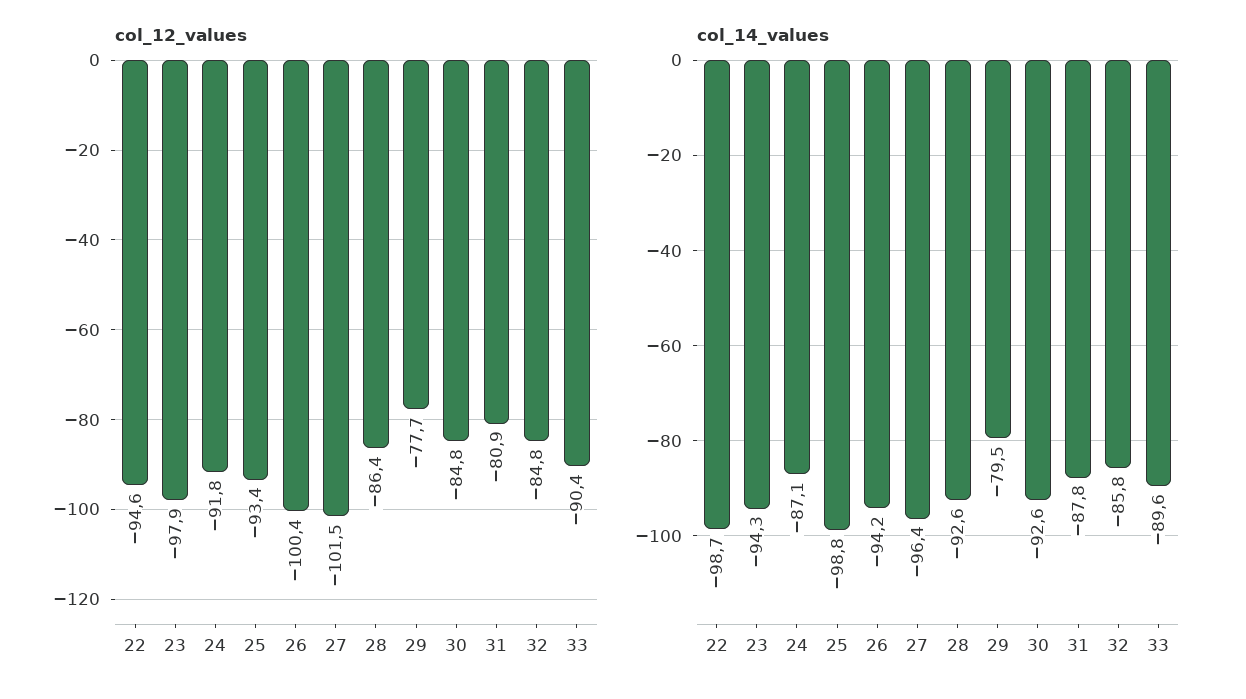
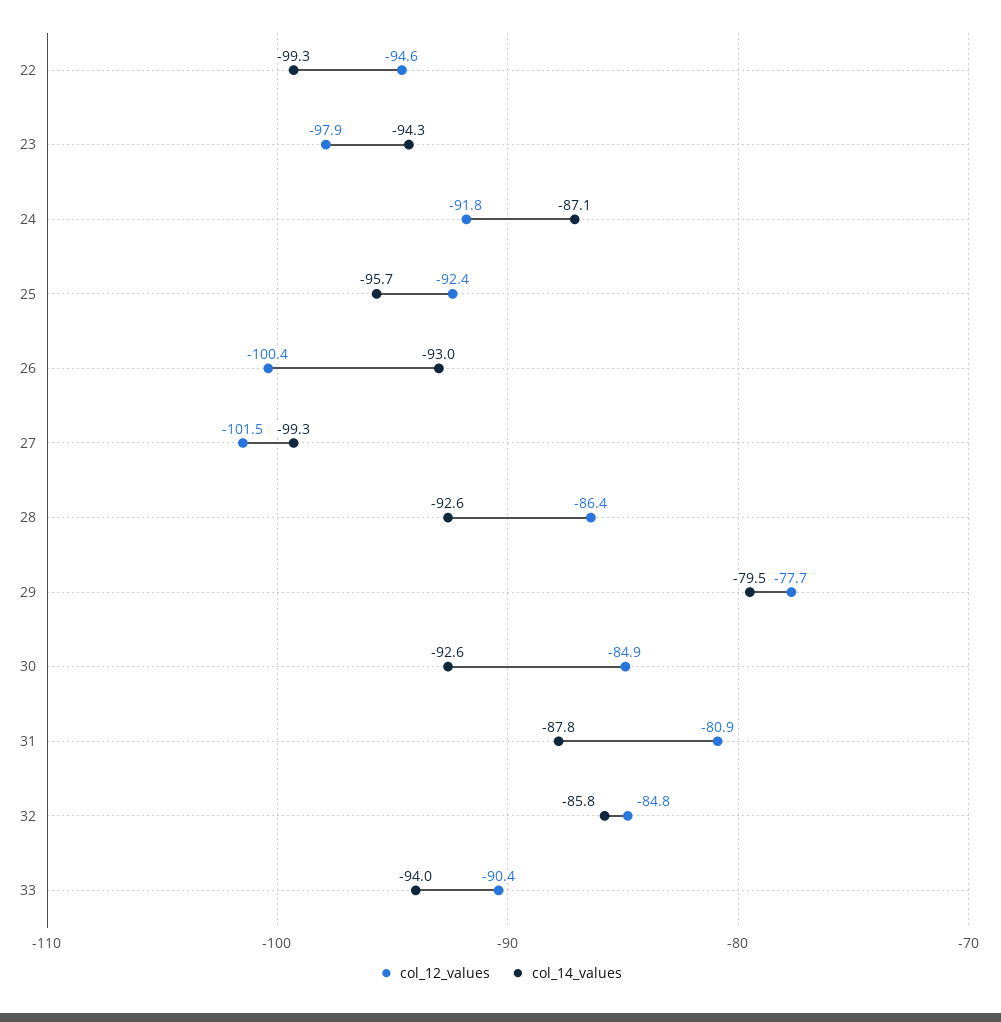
col_12_values, 25: -93.4 -> -92.4
col_12_values, 30: -84.8 -> -84.9
col_14_values, 22: -98.7 -> -99.3
col_14_values, 25: -98.8 -> -95.7
col_14_values, 26: -94.2 -> -93
col_14_values, 27: -96.4 -> -99.3
col_14_values, 33: -89.6 -> -94

